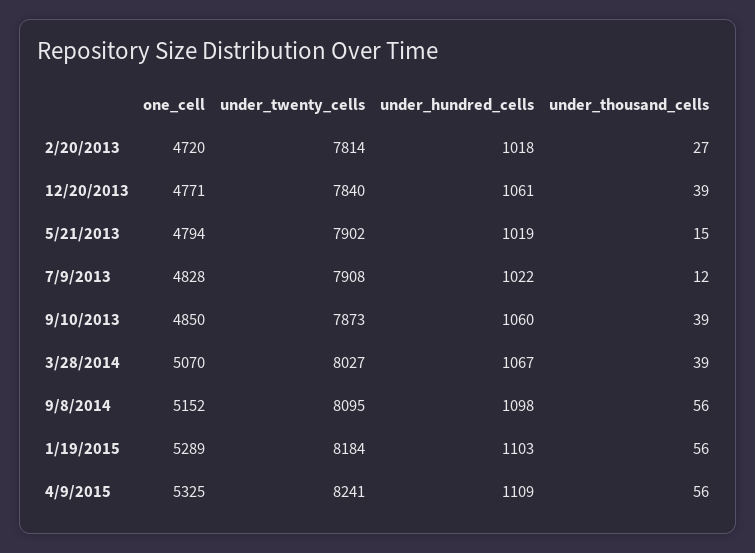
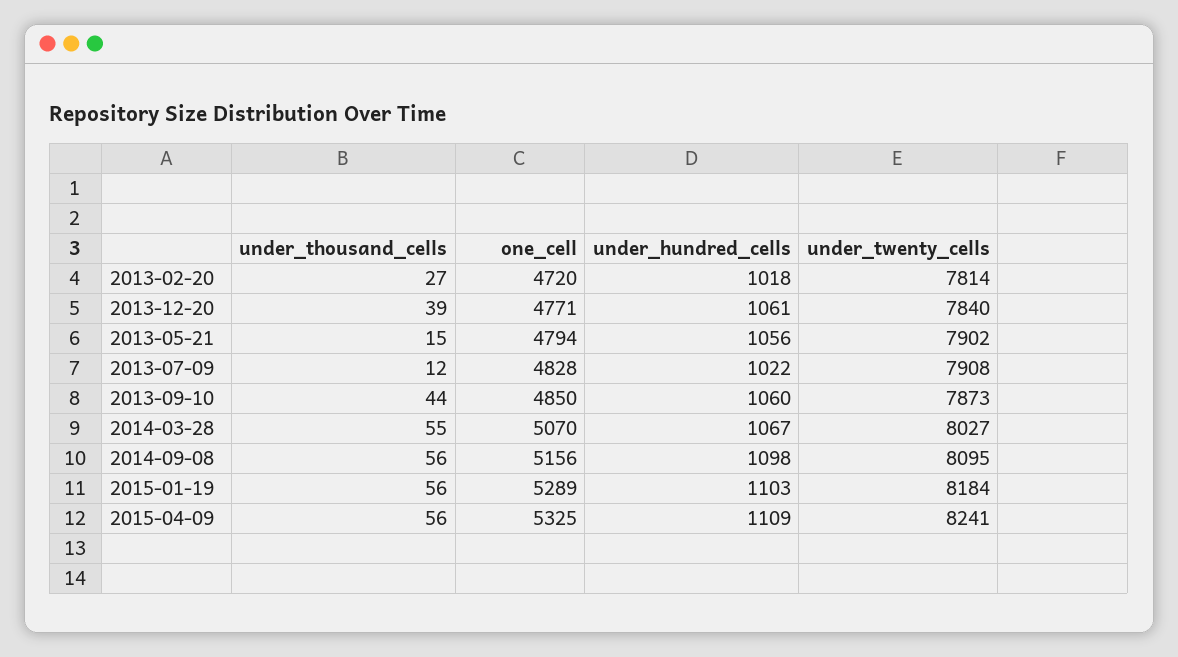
under_hundred_cells, 5/21/2013: 1019 -> 1056
under_thousand_cells, 9/10/2013: 39 -> 44
under_thousand_cells, 3/28/2014: 39 -> 55
one_cell, 9/8/2014: 5152 -> 5156

